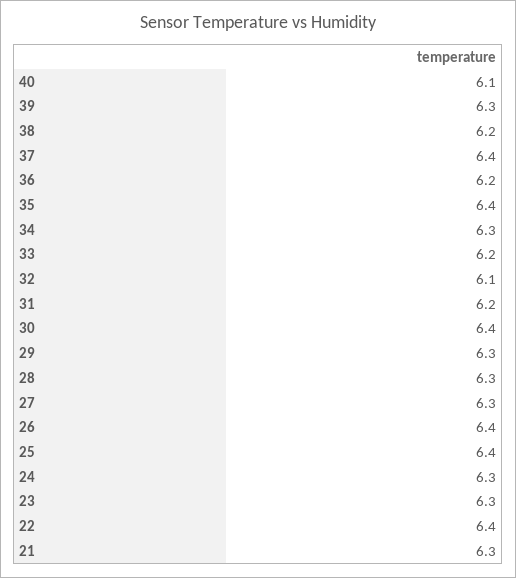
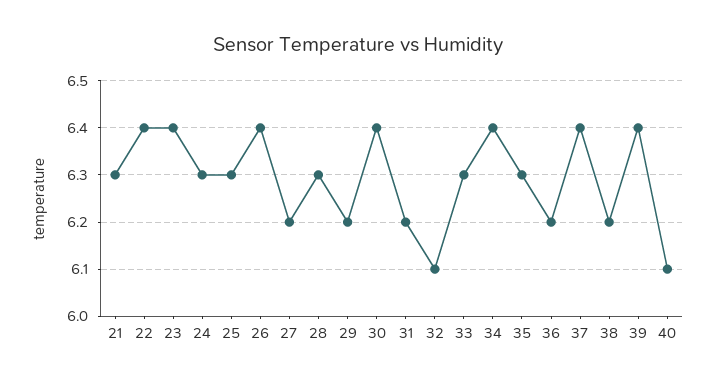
39: 6.3 -> 6.4
35: 6.4 -> 6.3
34: 6.3 -> 6.4
33: 6.2 -> 6.3
29: 6.3 -> 6.2
27: 6.3 -> 6.2
25: 6.4 -> 6.3
23: 6.3 -> 6.4

